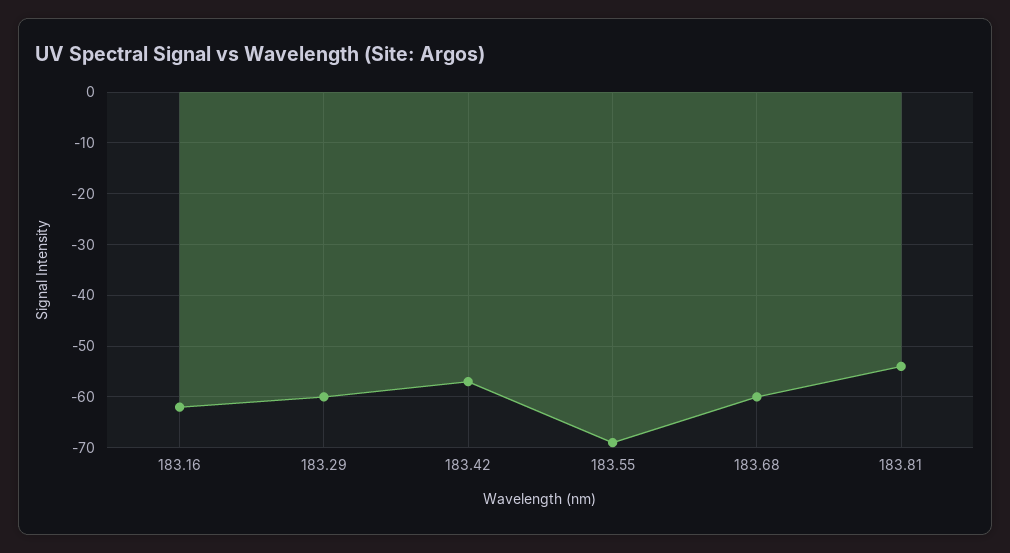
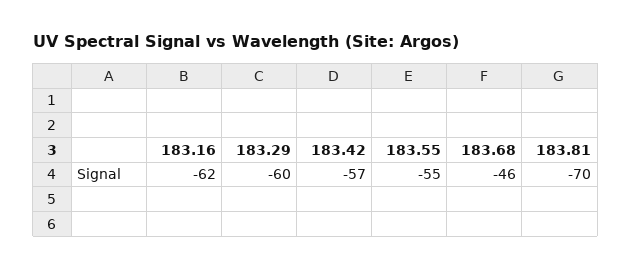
183.55: -70 -> -55
183.68: -60 -> -46
183.81: -55 -> -70

